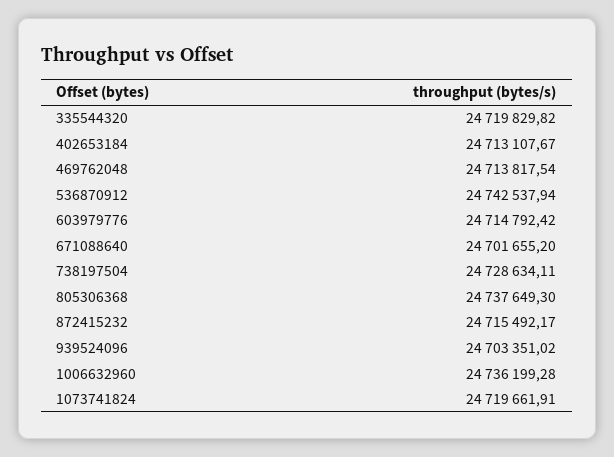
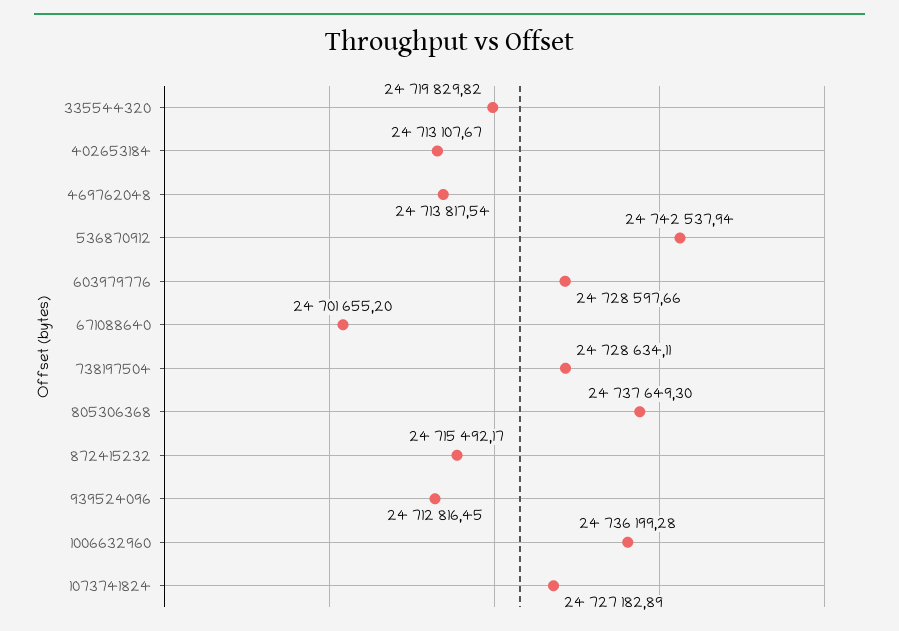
603979776: 24714792.42 -> 24728597.66
939524096: 24703351.02 -> 24712816.45
1073741824: 24719661.91 -> 24727182.89

